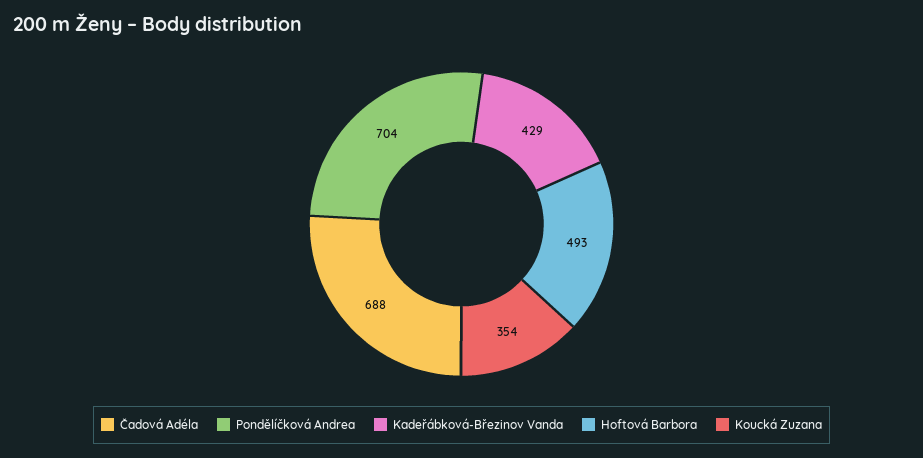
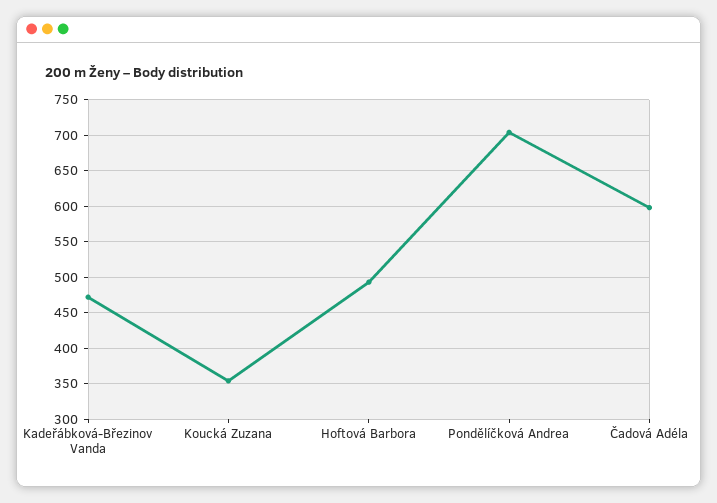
Čadová Adéla: 688 -> 600
Kadeřábková-Březinov Vanda: 429 -> 470

